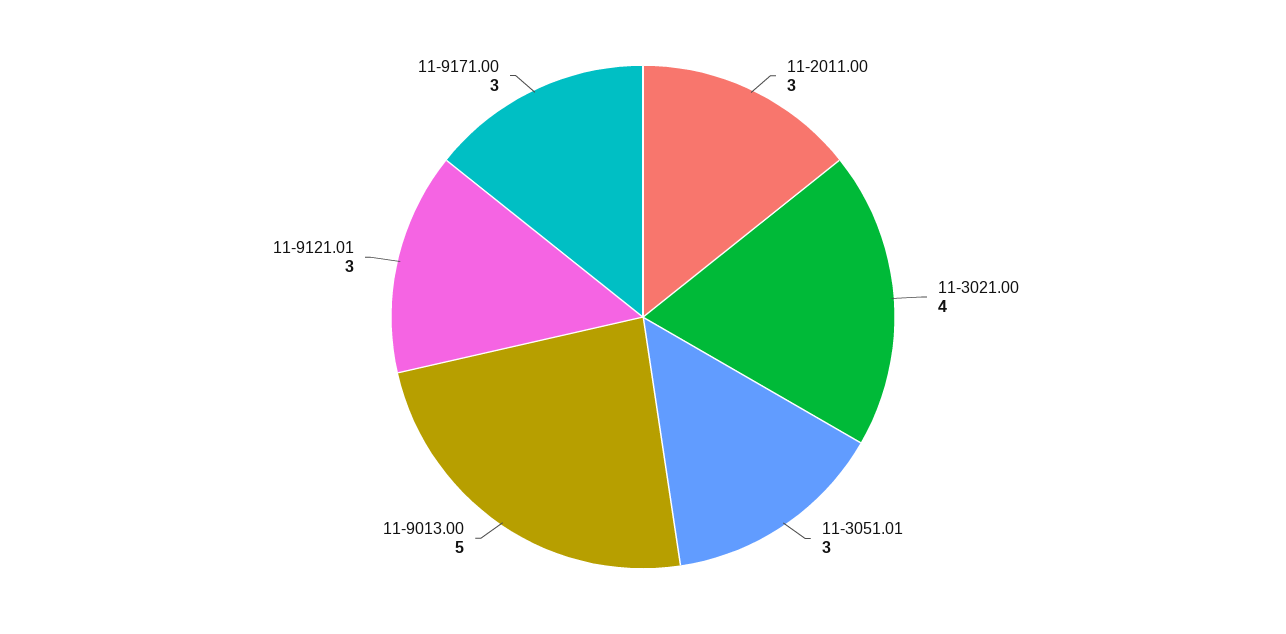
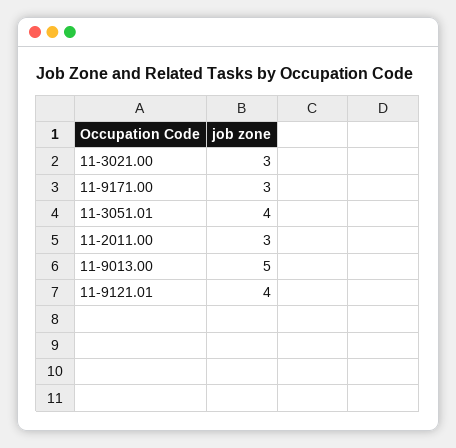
11-3021.00: 4 -> 3
11-3051.01: 3 -> 4
11-9121.01: 3 -> 4

